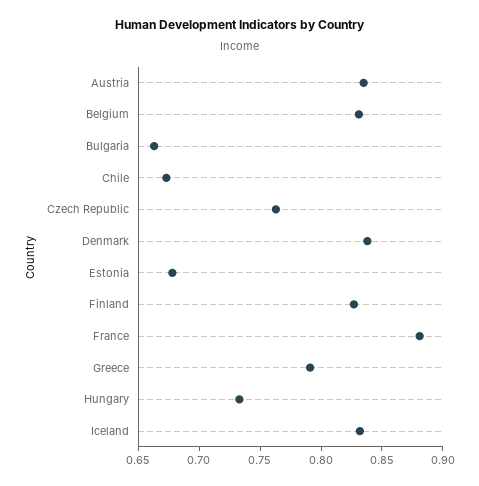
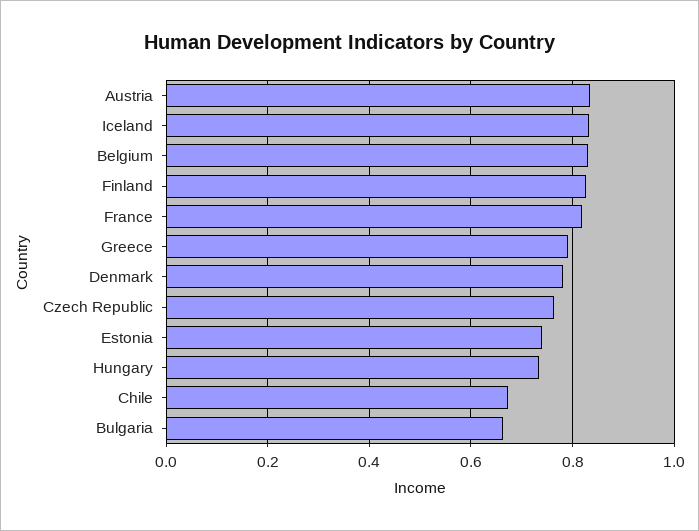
Denmark: 0.84 -> 0.78
Estonia: 0.68 -> 0.74
France: 0.88 -> 0.82

